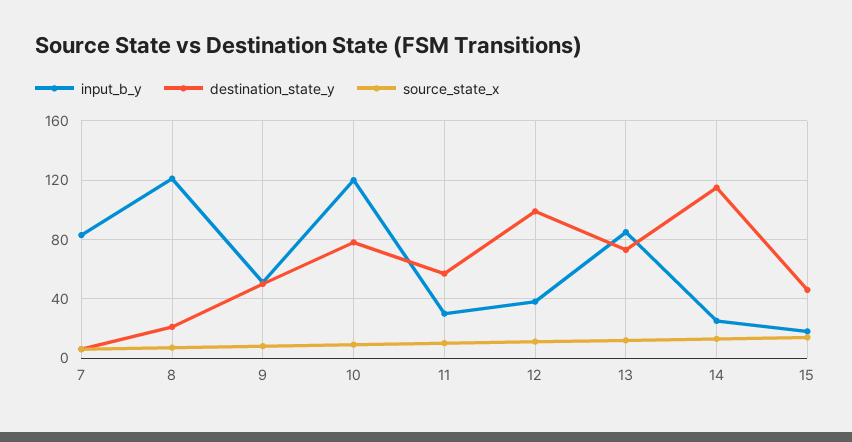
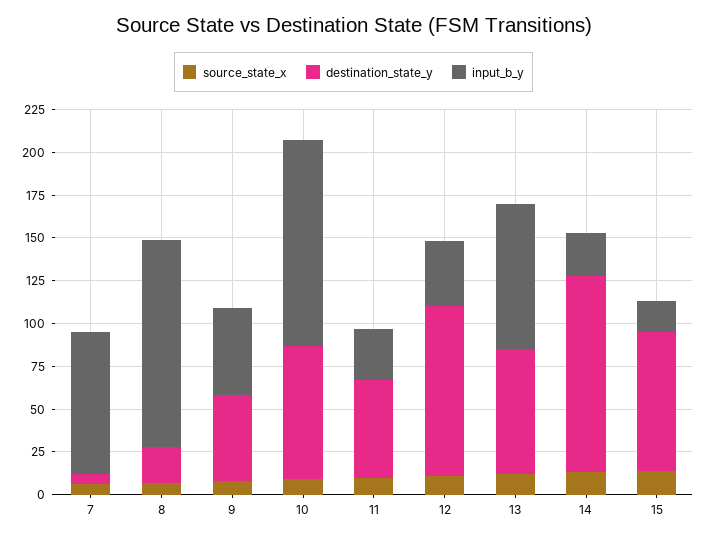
destination_state_y, 15: 45 -> 80

